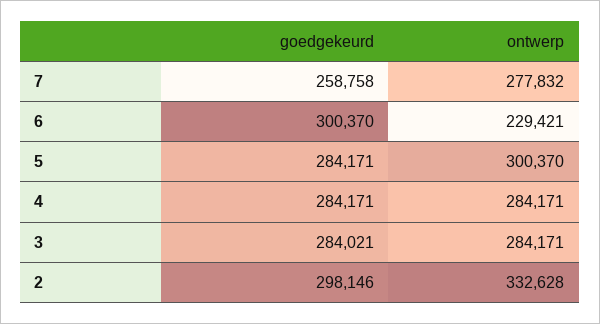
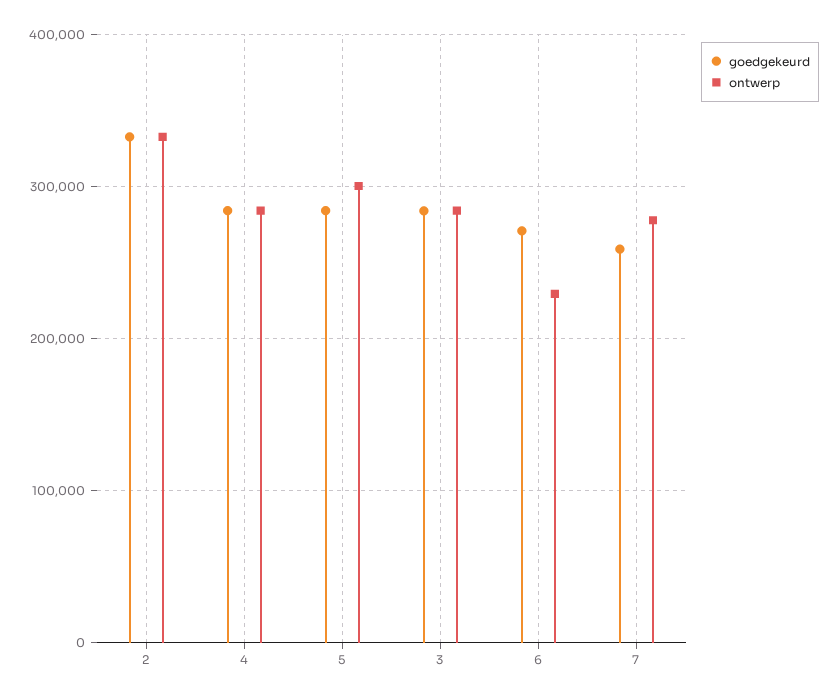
goedgekeurd, 6: 300370 -> 270000
goedgekeurd, 2: 298146 -> 330000

